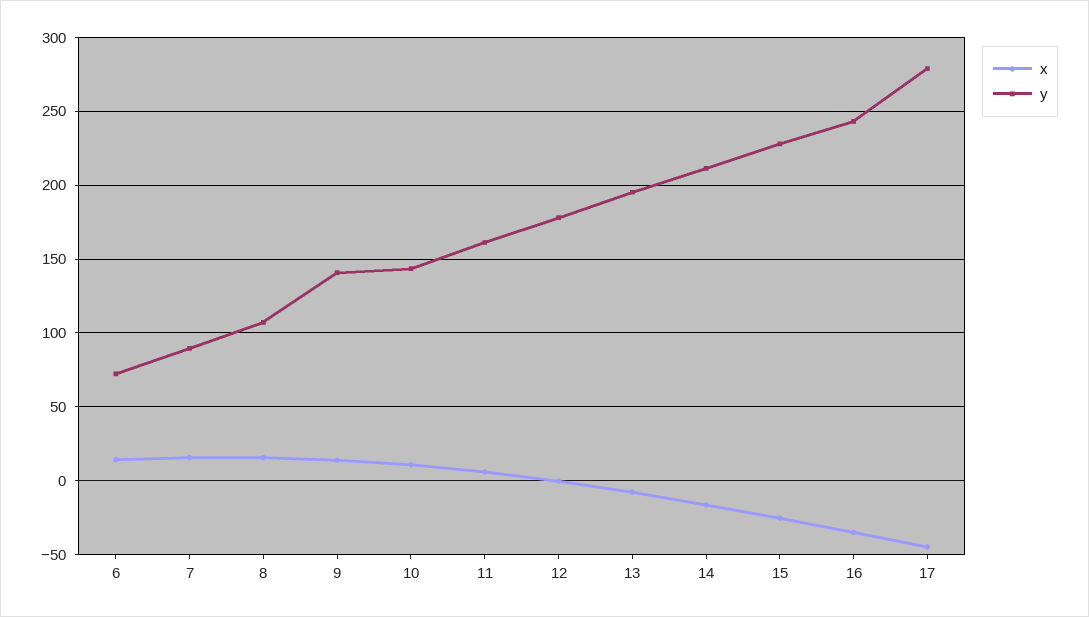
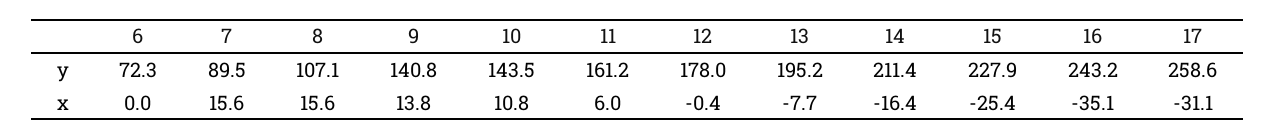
x, 6: 15 -> 0
x, 17: -45 -> -31.1
y, 17: 280 -> 258.6

